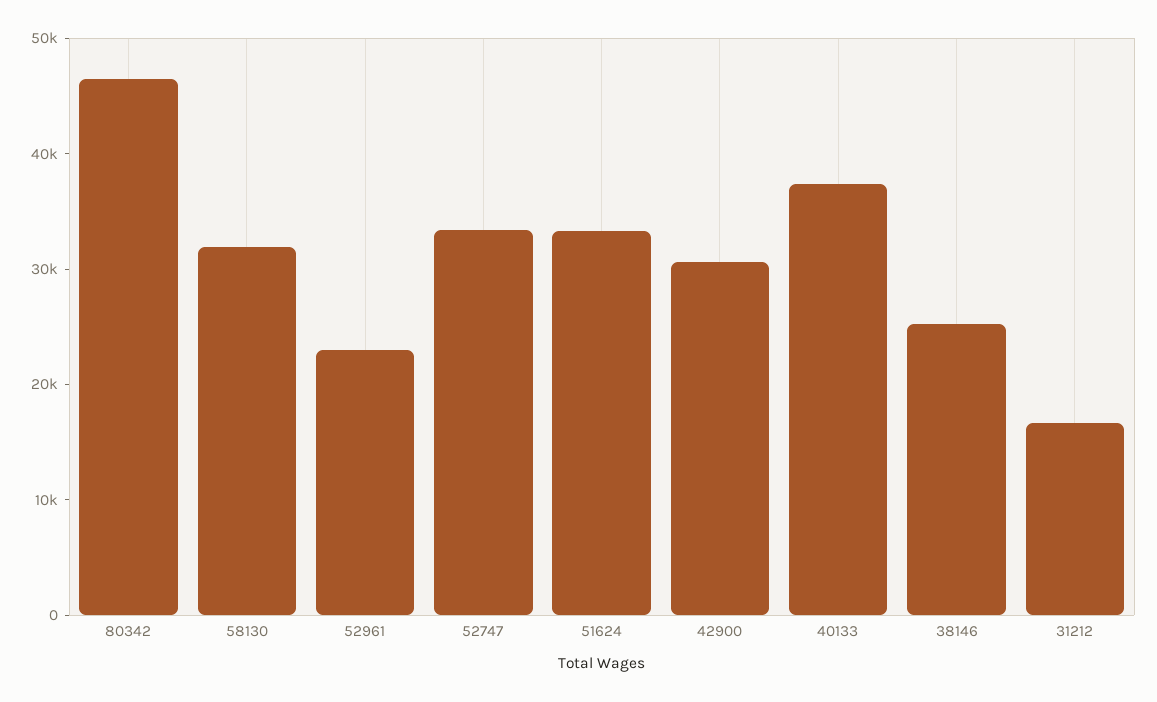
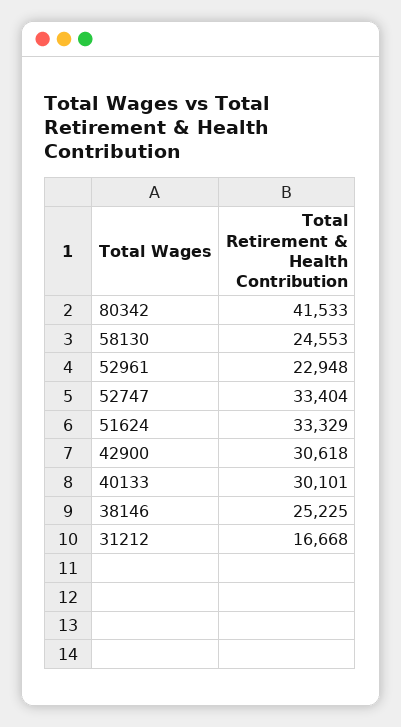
80342: 46000 -> 41533
58130: 32000 -> 24553
40133: 38000 -> 30101

